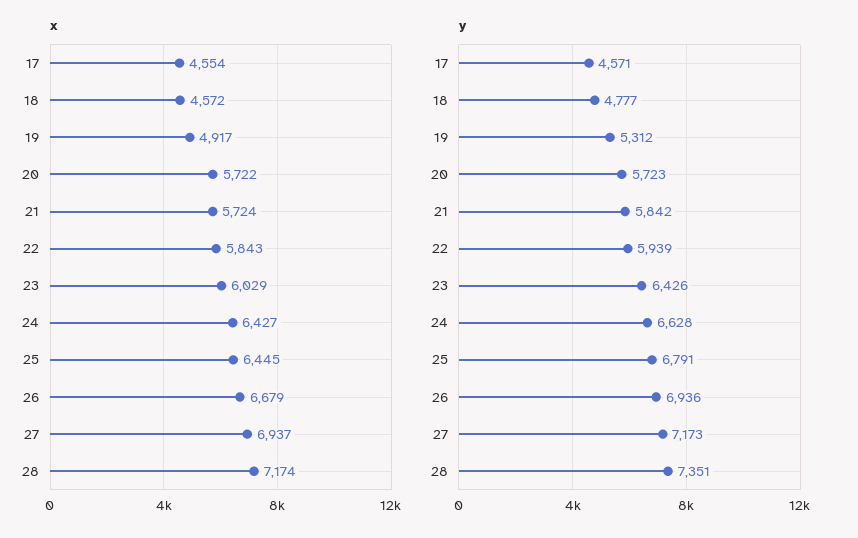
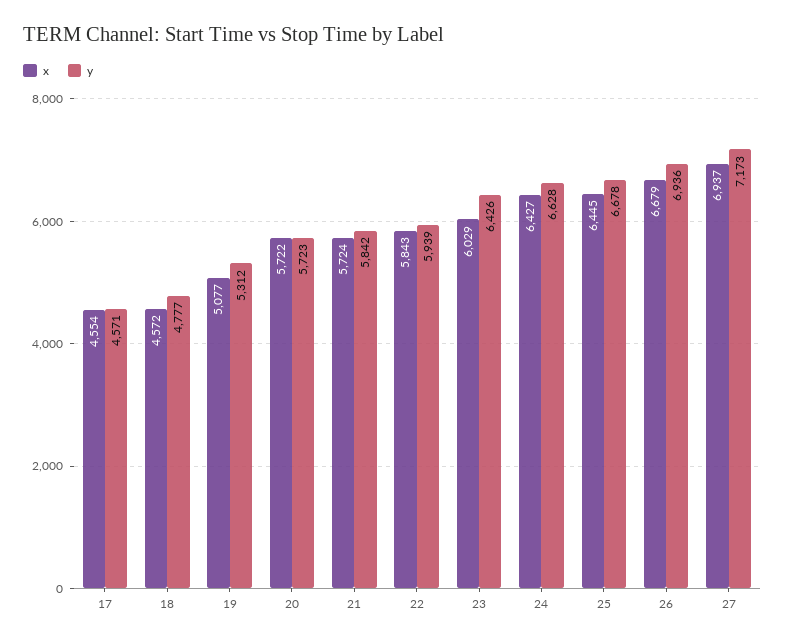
x, 19: 4917 -> 5077
x, 28: 7174 -> none
y, 25: 6791 -> 6678
y, 28: 7351 -> none

